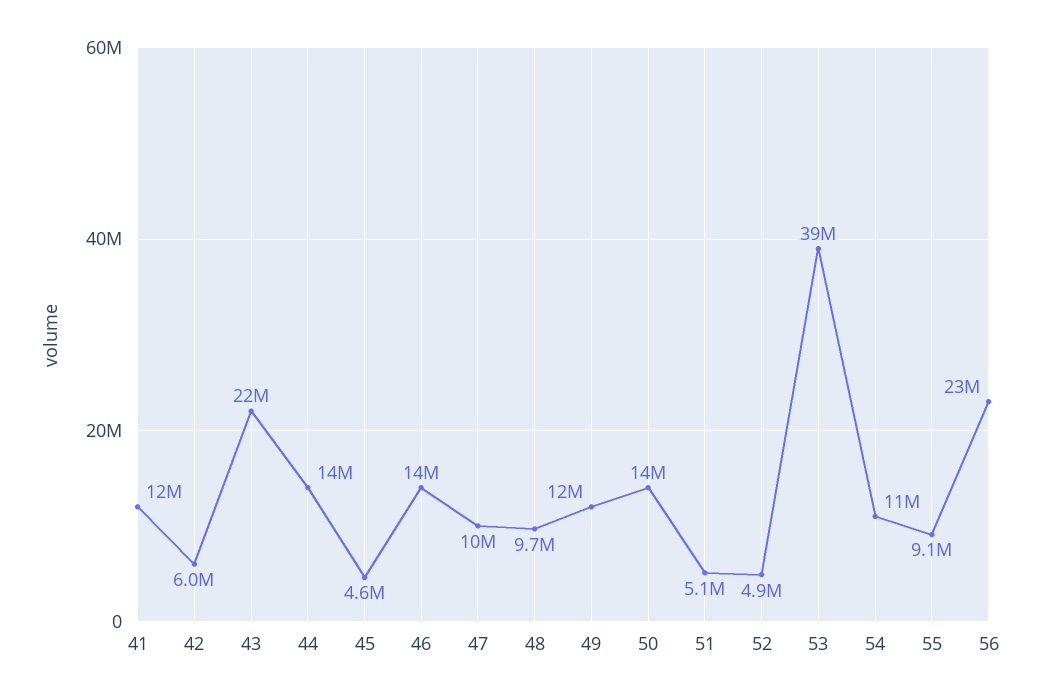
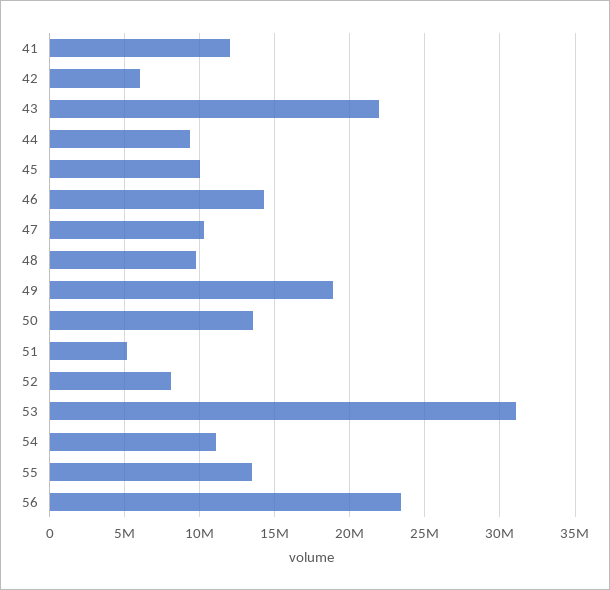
44: 14000000 -> 9500000
45: 4600000 -> 10000000
49: 12000000 -> 19000000
52: 4900000 -> 8000000
53: 39000000 -> 31000000
55: 9100000 -> 13500000

